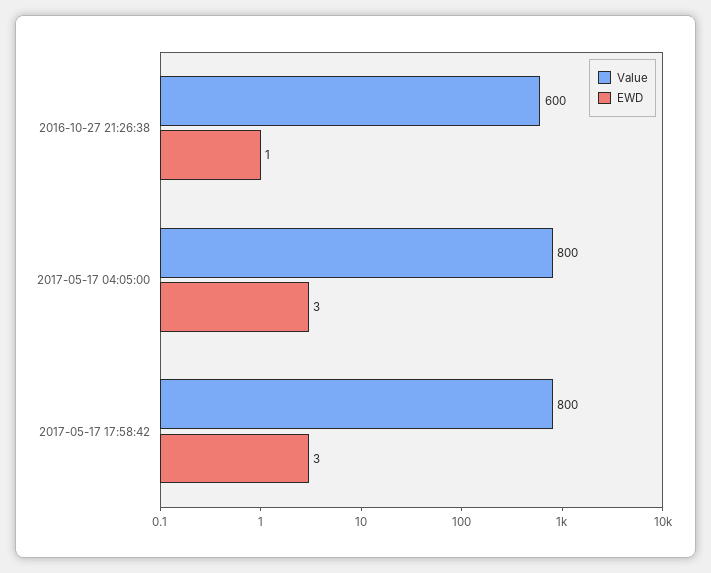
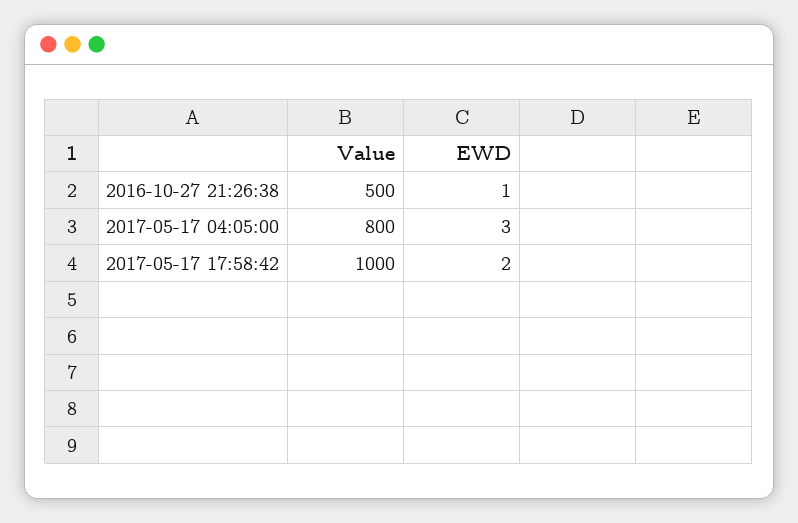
Value, 2016-10-27 21:26:38: 600 -> 500
Value, 2017-05-17 17:58:42: 800 -> 1000
EWD, 2017-05-17 17:58:42: 3 -> 2

